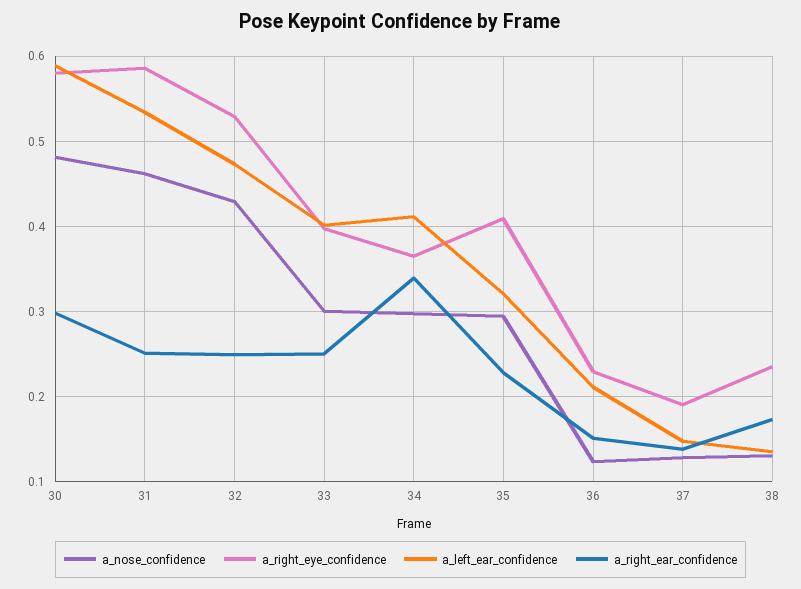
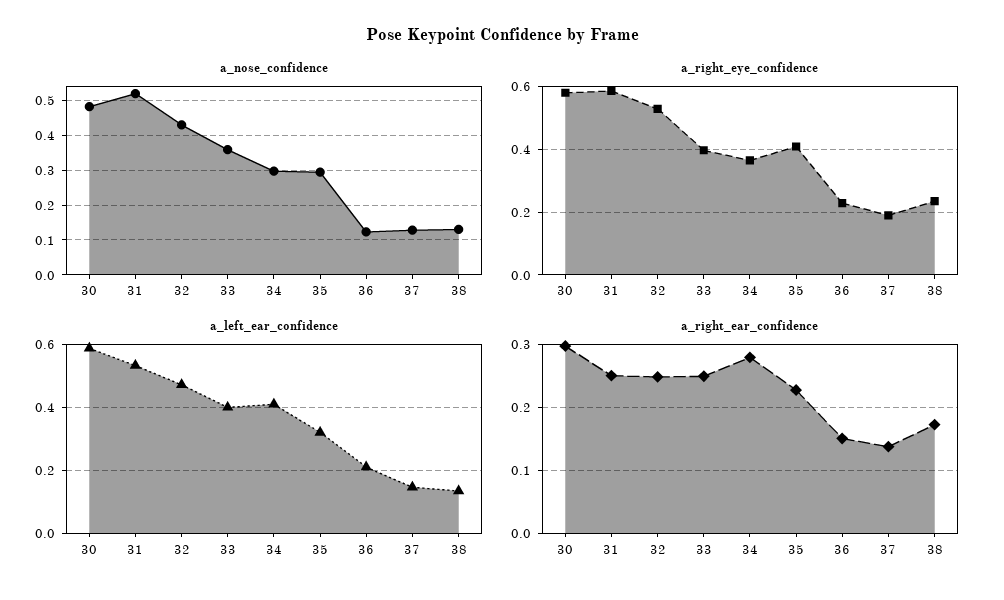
a_nose_confidence, 31: 0.46 -> 0.52
a_nose_confidence, 33: 0.3 -> 0.36
a_right_ear_confidence, 34: 0.34 -> 0.28

